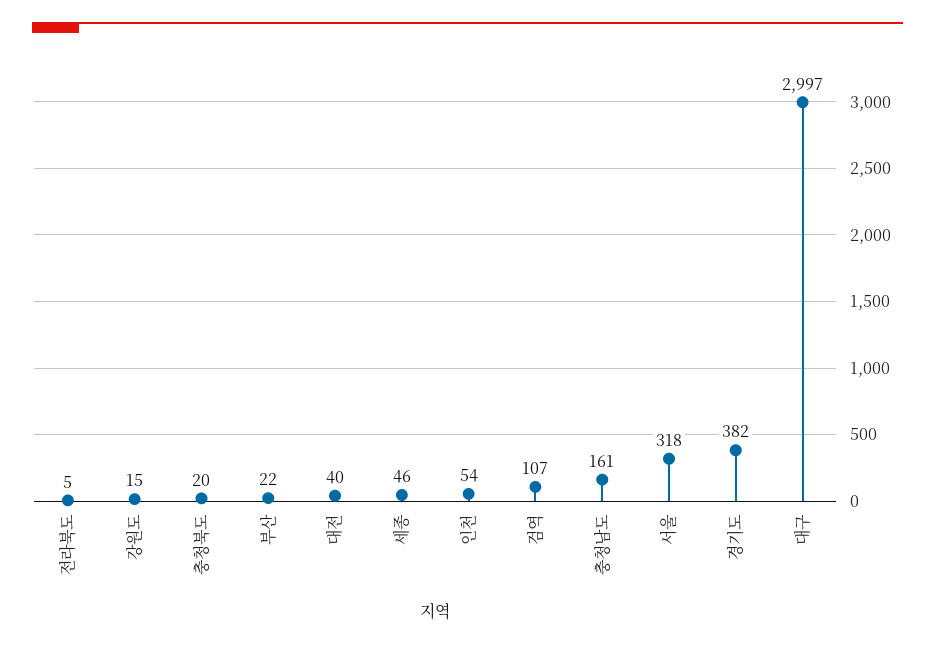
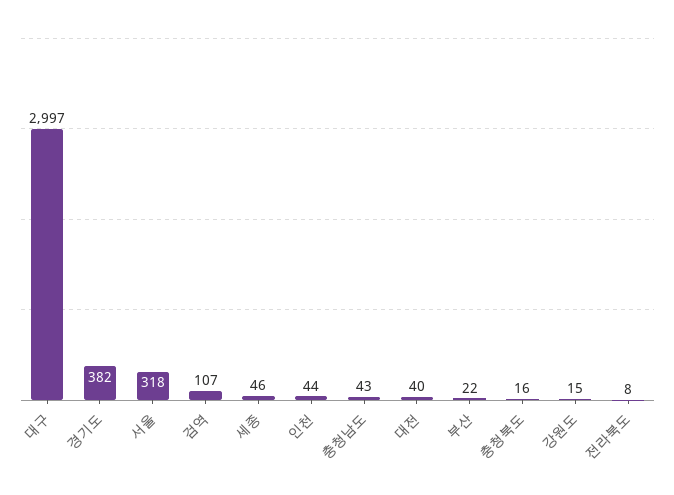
전라북도: 5 -> 8
충청북도: 20 -> 16
인천: 54 -> 44
충청남도: 161 -> 43

